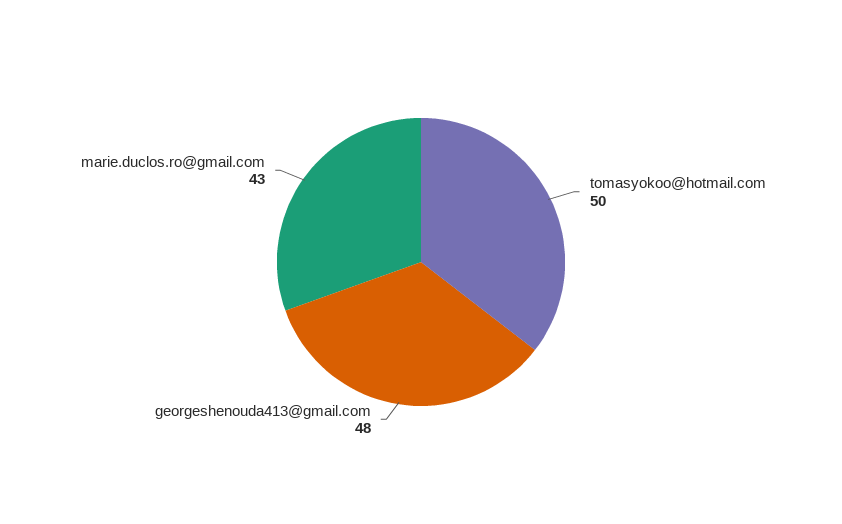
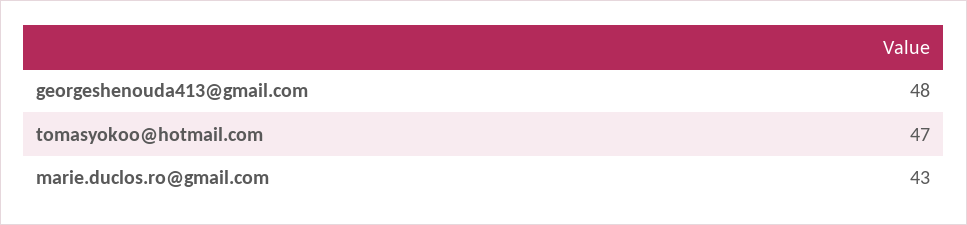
tomasyokoo@hotmail.com: 50 -> 47

